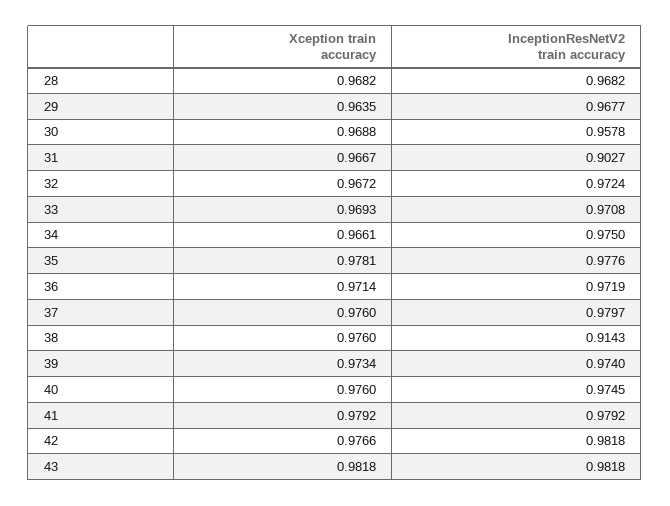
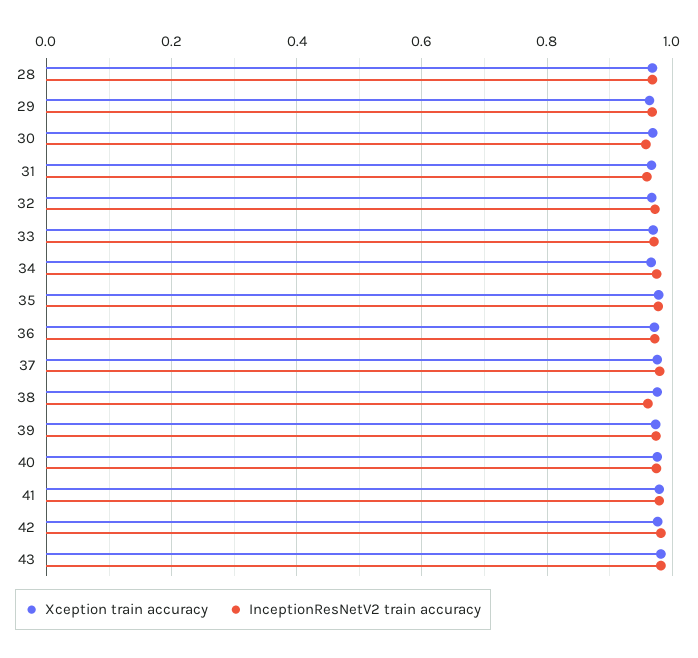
InceptionResNetV2 train accuracy, 31: 0.9027 -> 0.96
InceptionResNetV2 train accuracy, 38: 0.9143 -> 0.96

